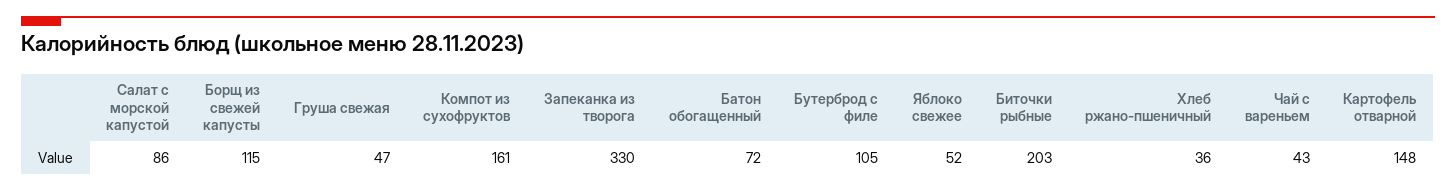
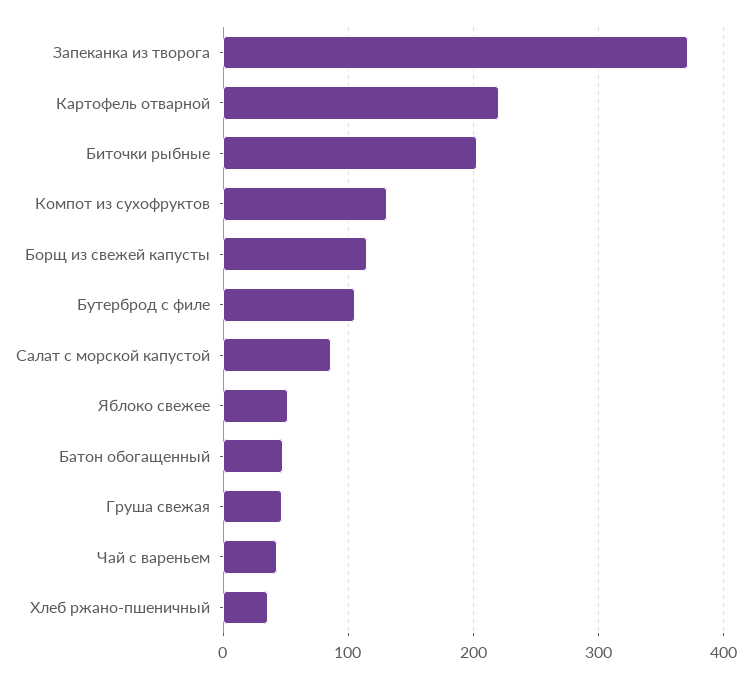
Компот из сухофруктов: 161 -> 130
Запеканка из творога: 330 -> 370
Батон обогащенный: 72 -> 50
Картофель отварной: 148 -> 220

